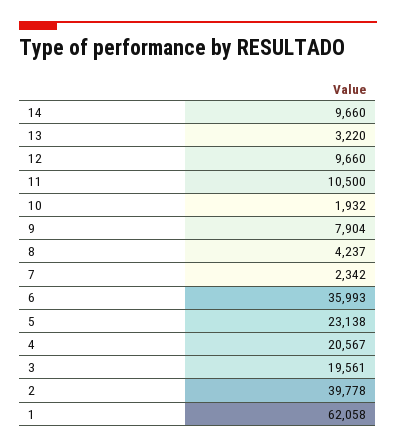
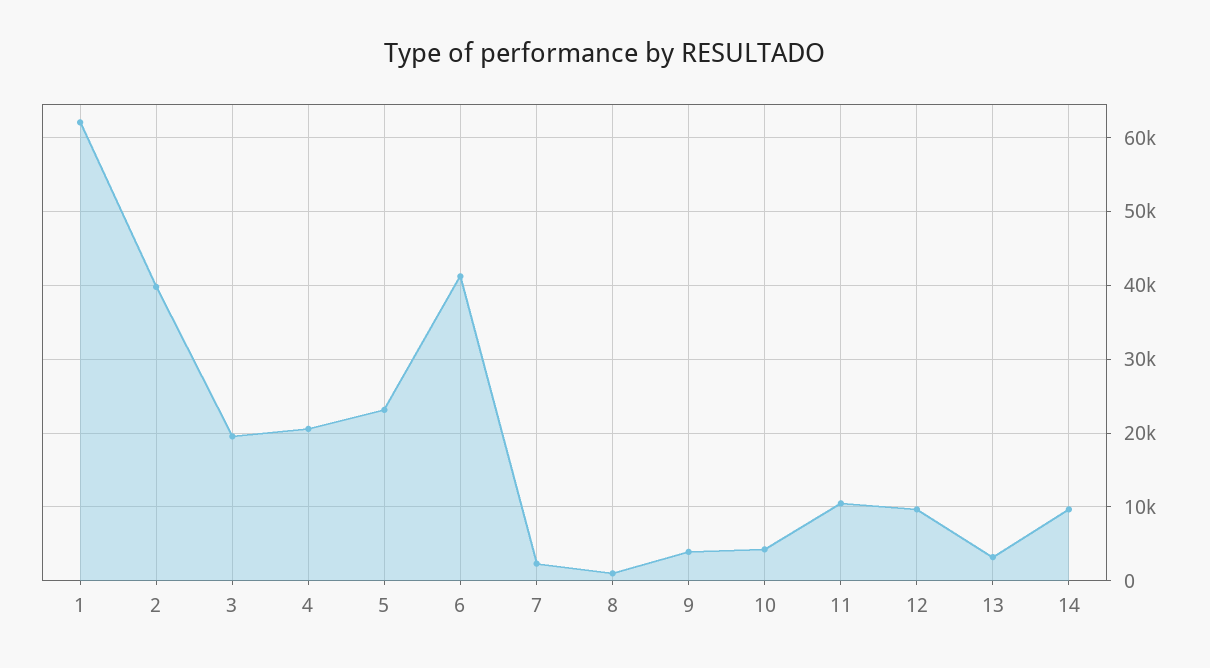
10: 1932 -> 4000
9: 7904 -> 4000
8: 4237 -> 1000
6: 35993 -> 41000

